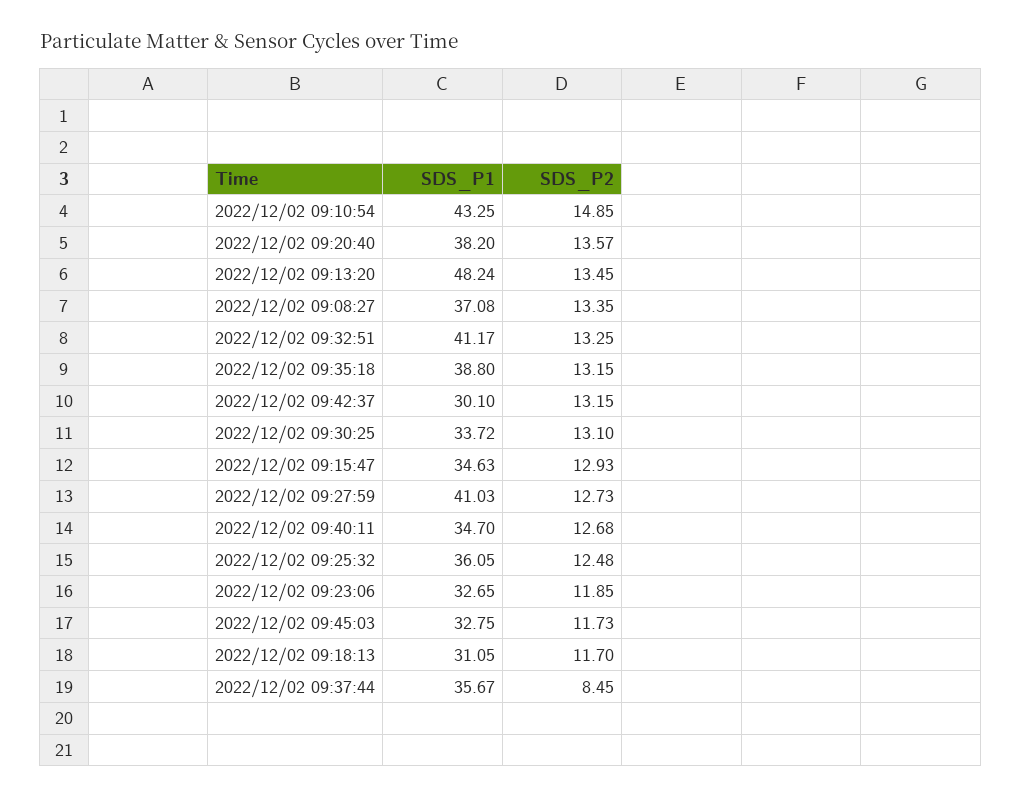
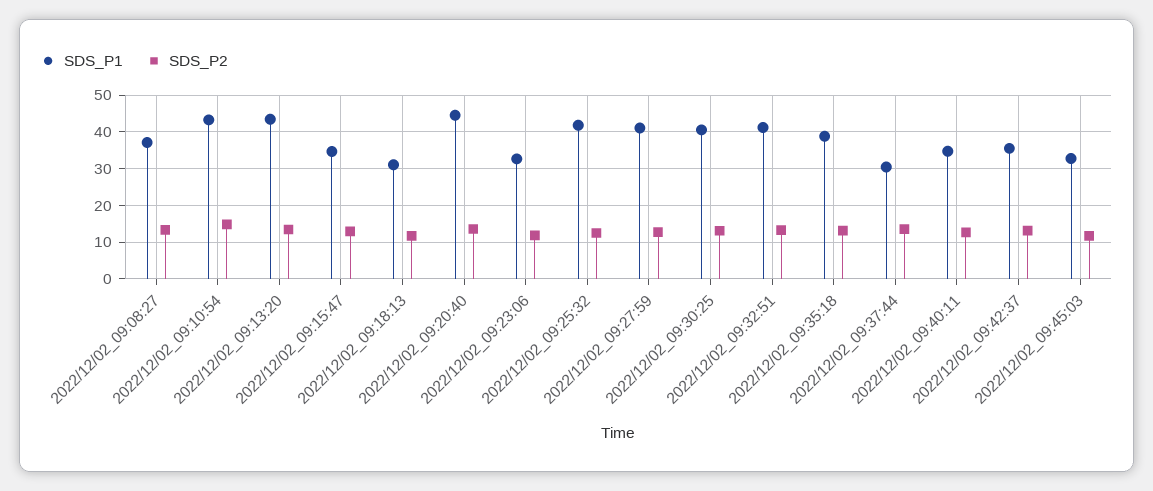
SDS_P1, 2022/12/02 09:20:40: 38.2 -> 44
SDS_P1, 2022/12/02 09:13:20: 48.24 -> 44
SDS_P1, 2022/12/02 09:42:37: 30.1 -> 36
SDS_P1, 2022/12/02 09:30:25: 33.72 -> 40
SDS_P1, 2022/12/02 09:25:32: 36.05 -> 42
SDS_P1, 2022/12/02 09:37:44: 35.67 -> 30
SDS_P2, 2022/12/02 09:37:44: 8.45 -> 14

